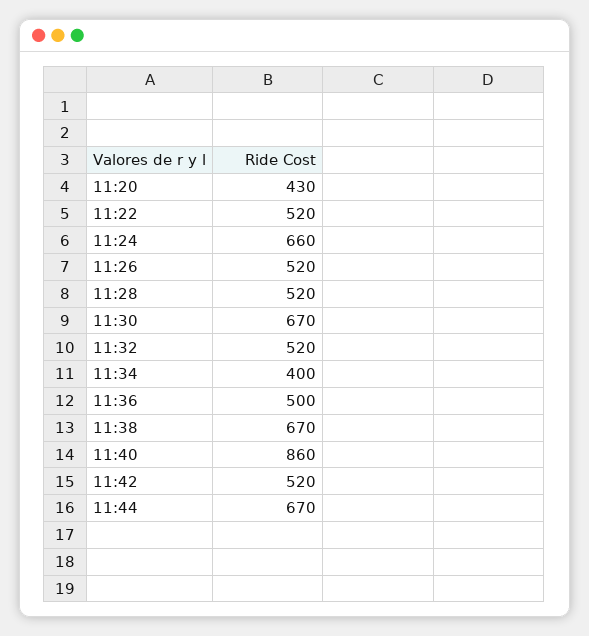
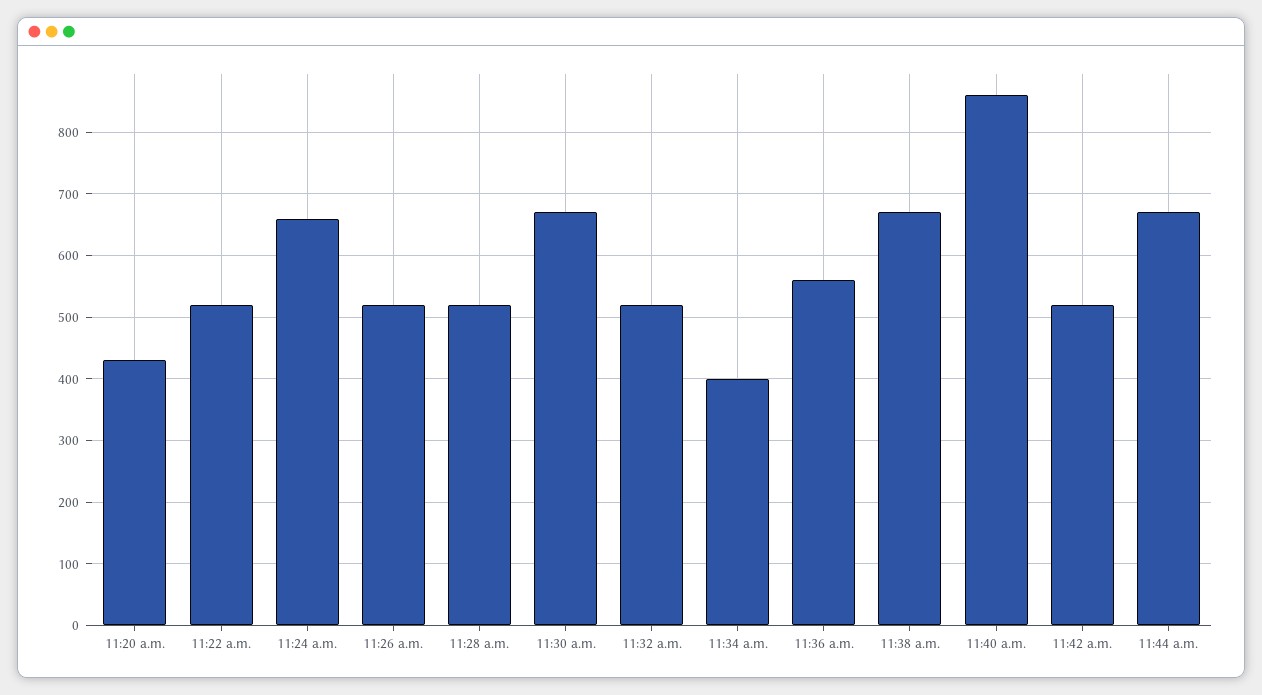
11:36: 500 -> 560

